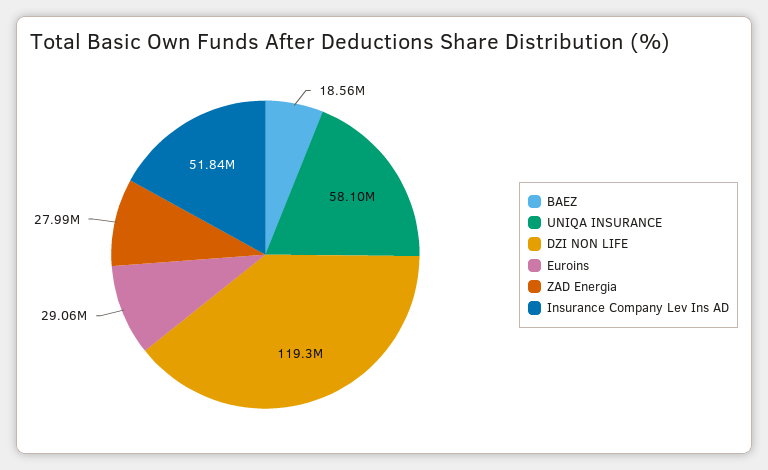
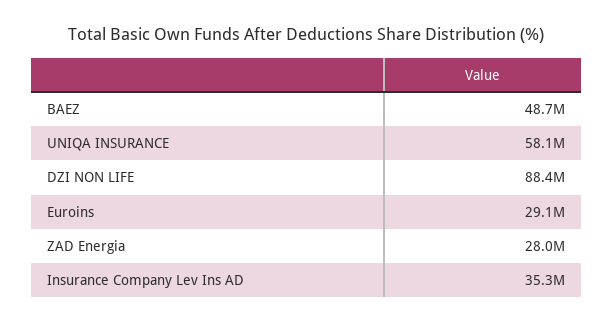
BAEZ: 18560000 -> 48700000
DZI NON LIFE: 119300000 -> 88400000
Insurance Company Lev Ins AD: 51840000 -> 35300000

